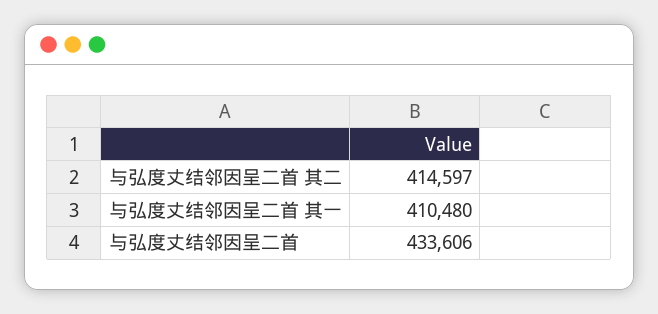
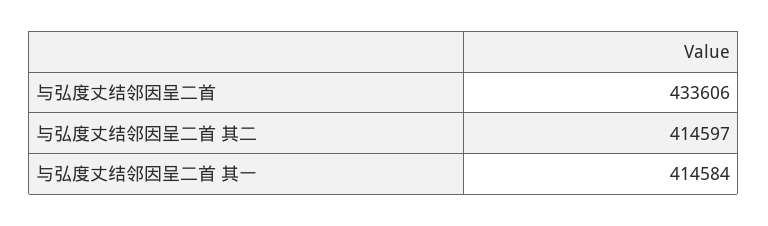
与弘度丈结邻因呈二首 其一: 410480 -> 414584

